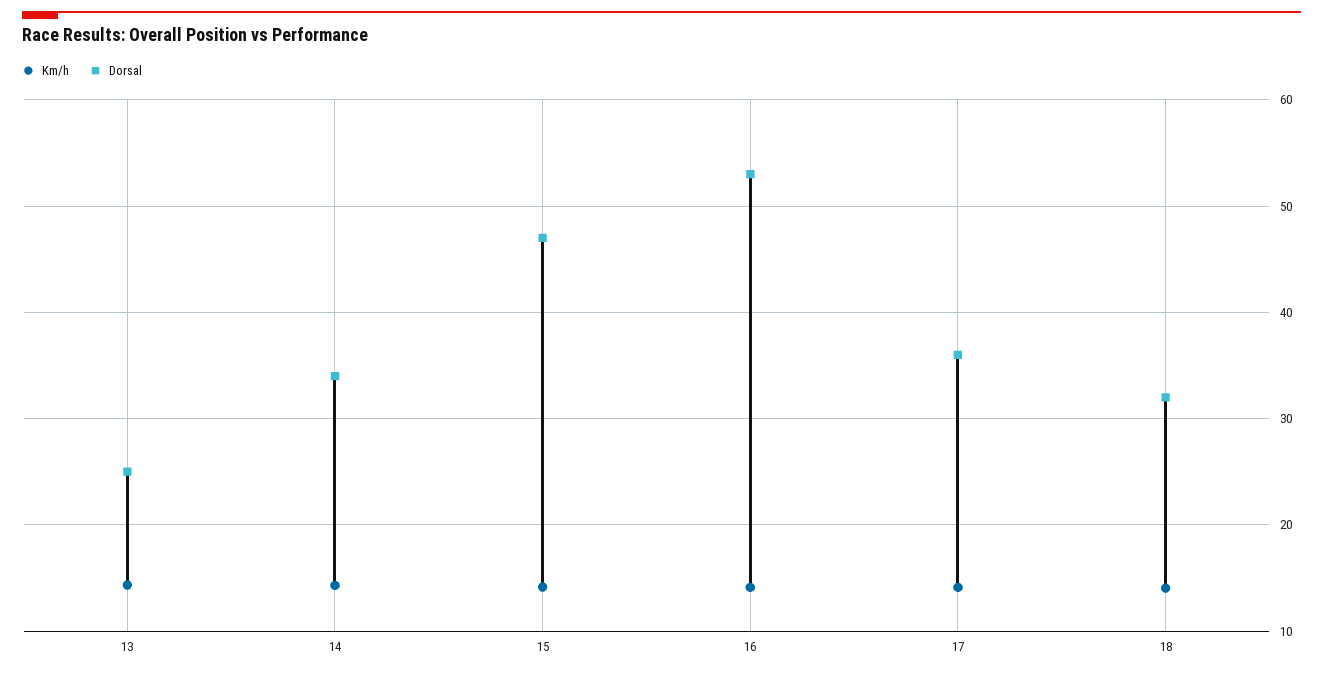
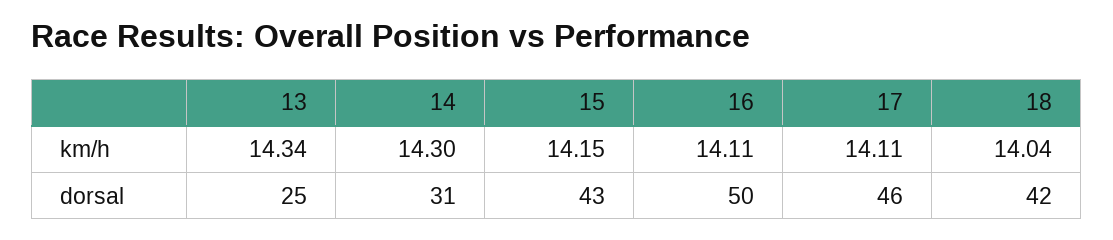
Dorsal, 14: 34 -> 31
Dorsal, 15: 47 -> 43
Dorsal, 16: 53 -> 50
Dorsal, 17: 36 -> 46
Dorsal, 18: 32 -> 42

